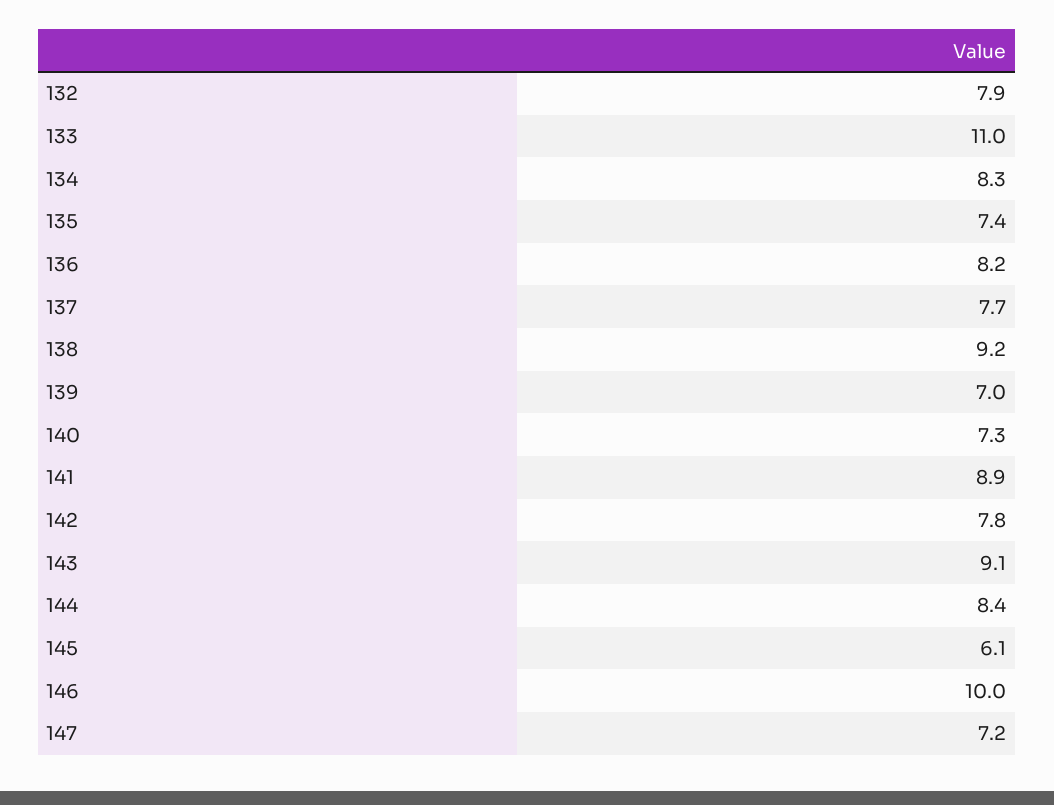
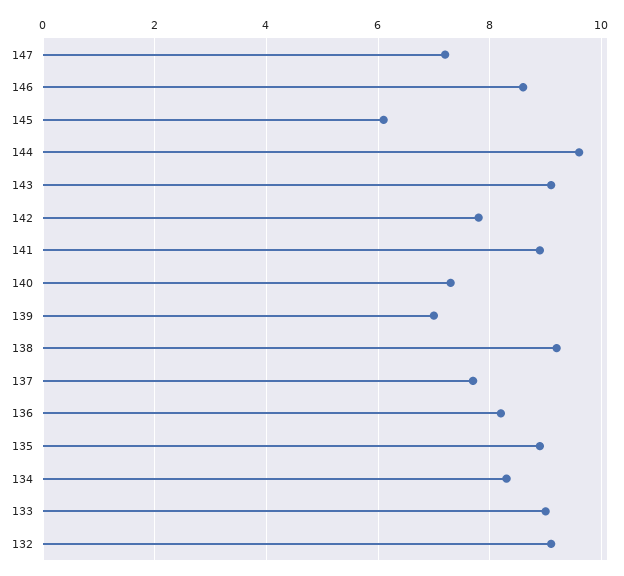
132: 7.9 -> 9
133: 11 -> 9
135: 7.4 -> 9
144: 8.4 -> 9.5
146: 10 -> 8.5

